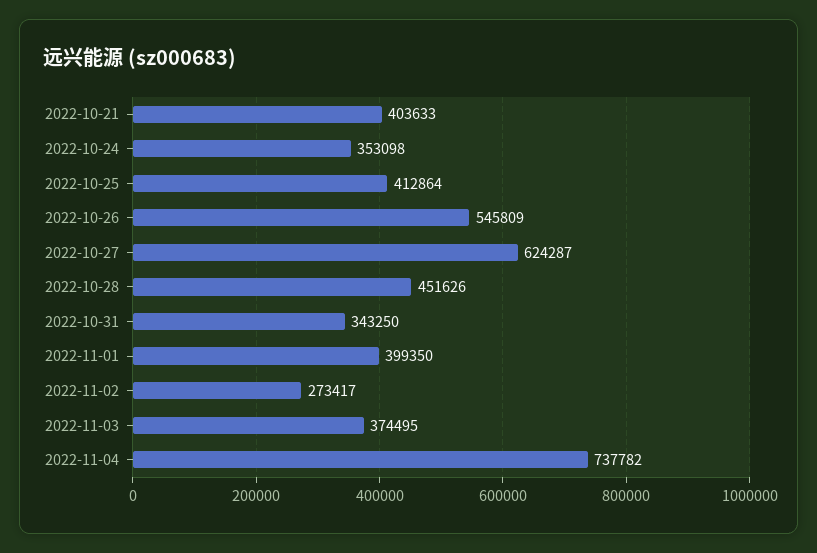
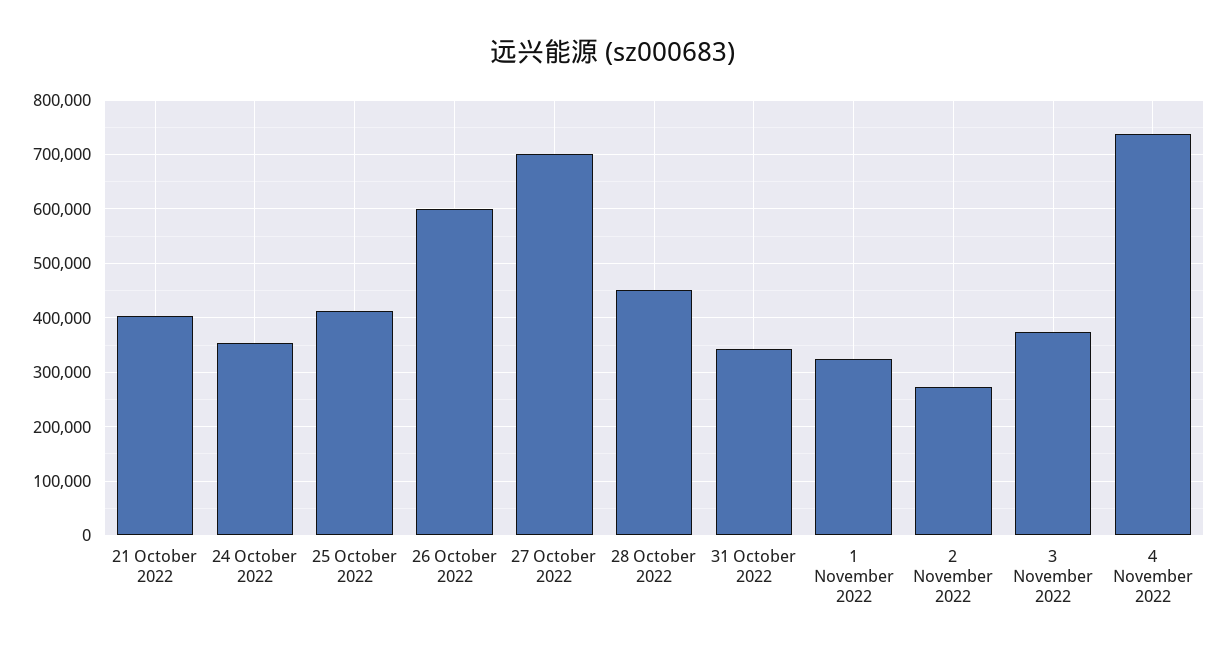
2022-10-26: 545809 -> 600000
2022-10-27: 624287 -> 700000
2022-11-01: 399350 -> 320000

